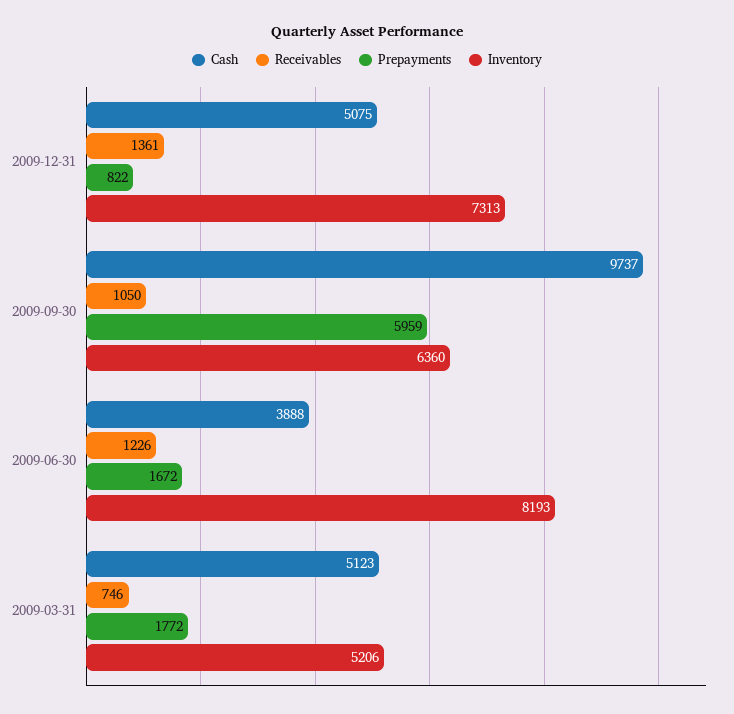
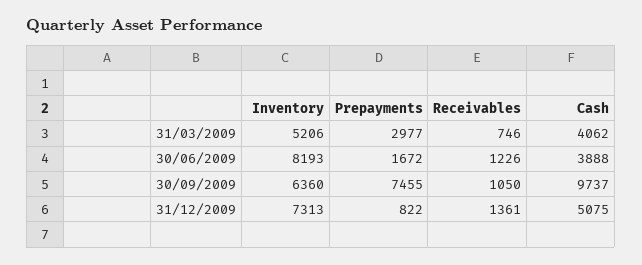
Prepayments, 2009-09-30: 5959 -> 7455
Cash, 2009-03-31: 5123 -> 4062
Prepayments, 2009-03-31: 1772 -> 2977

